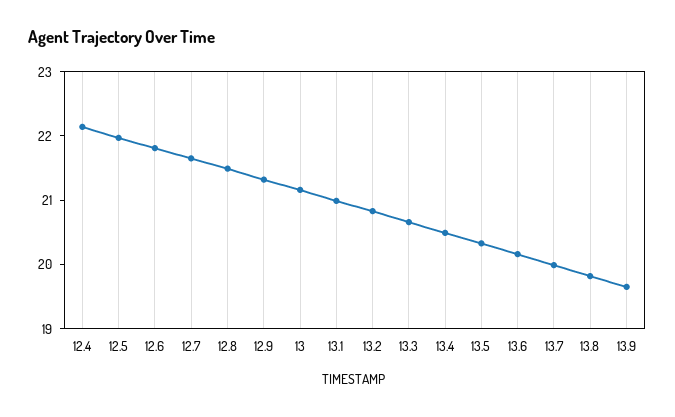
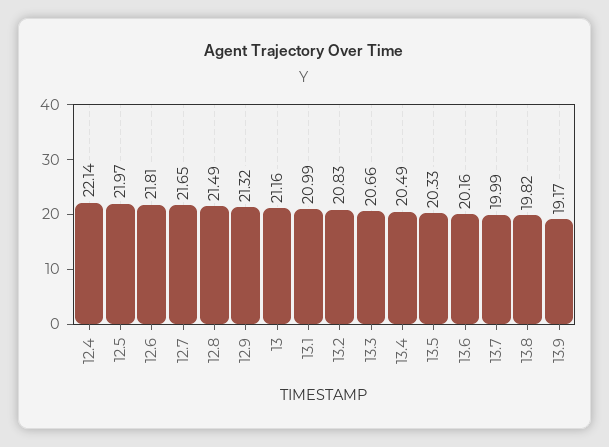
13.9: 19.6 -> 19.17

